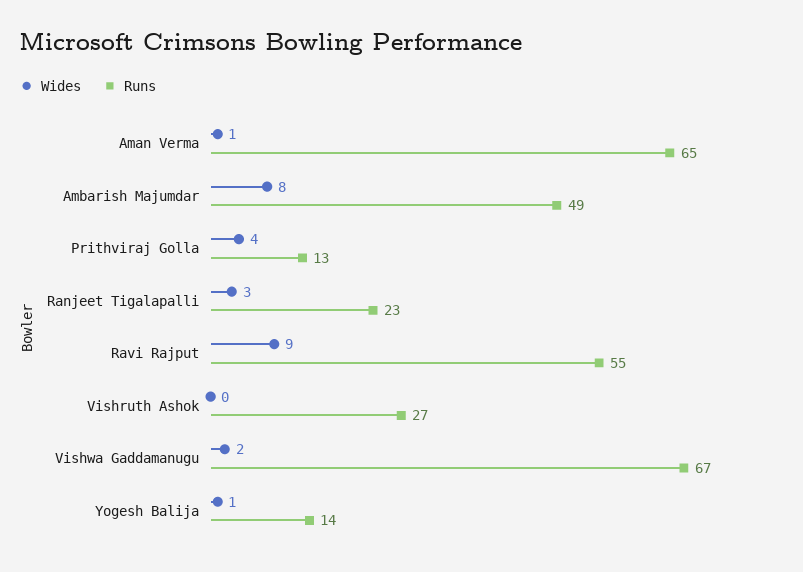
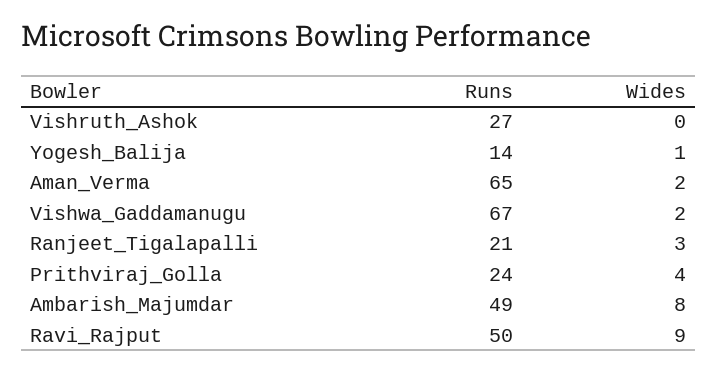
Wides, Aman Verma: 1 -> 2
Runs, Prithviraj Golla: 13 -> 24
Runs, Ranjeet Tigalapalli: 23 -> 21
Runs, Ravi Rajput: 55 -> 50

